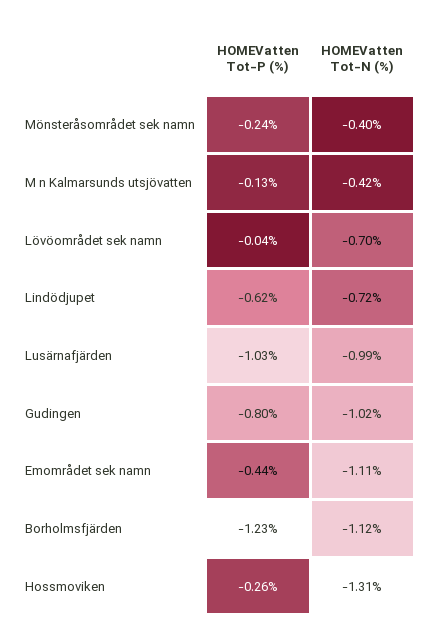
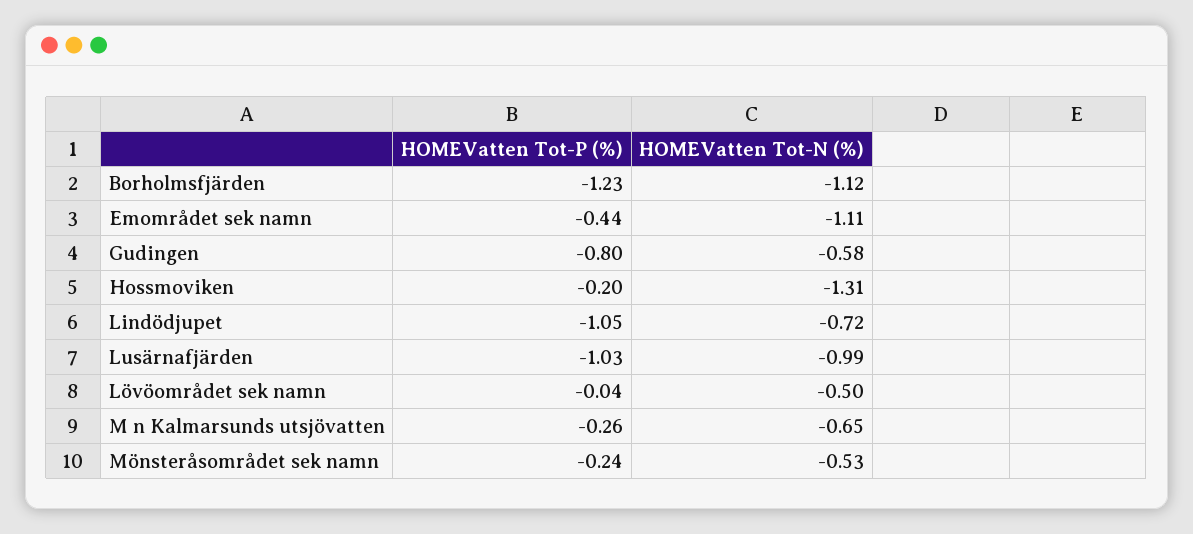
HOMEVatten Tot-N (%), Mönsteråsområdet sek namn: -0.4 -> -0.53
HOMEVatten Tot-P (%), M n Kalmarsunds utsjövatten: -0.13 -> -0.26
HOMEVatten Tot-N (%), M n Kalmarsunds utsjövatten: -0.42 -> -0.65
HOMEVatten Tot-N (%), Lövöområdet sek namn: -0.7 -> -0.5
HOMEVatten Tot-P (%), Lindödjupet: -0.62 -> -1.05
HOMEVatten Tot-N (%), Gudingen: -1.02 -> -0.58
HOMEVatten Tot-P (%), Hossmoviken: -0.26 -> -0.2

